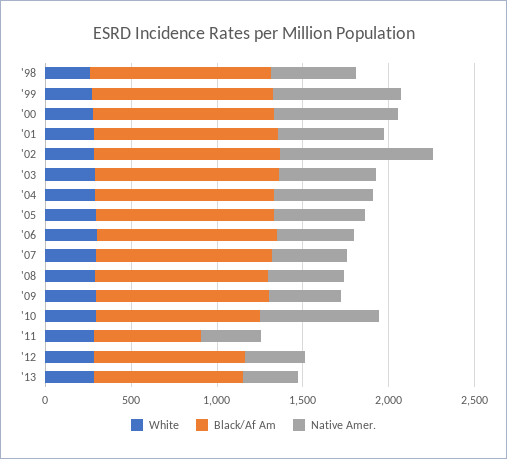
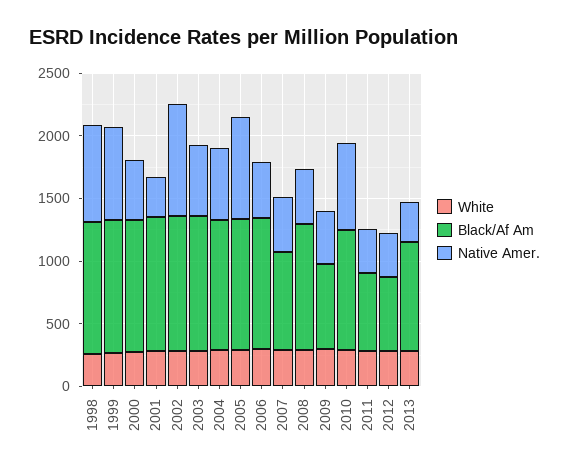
Native Amer., '98: 500 -> 800
Native Amer., '00: 700 -> 500
Native Amer., '01: 600 -> 300
Native Amer., '05: 500 -> 800
Black/Af Am, '07: 1000 -> 800
Black/Af Am, '09: 1000 -> 700
Black/Af Am, '12: 900 -> 600

